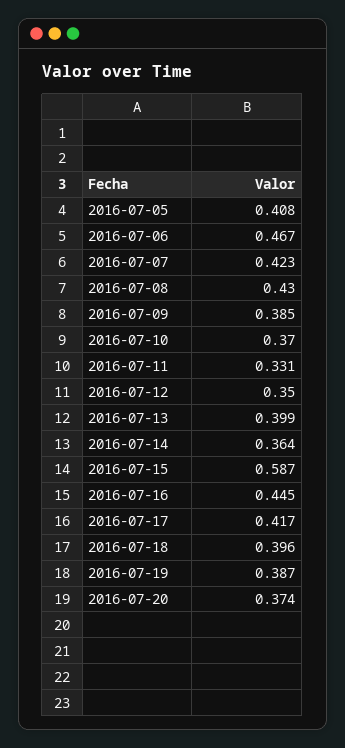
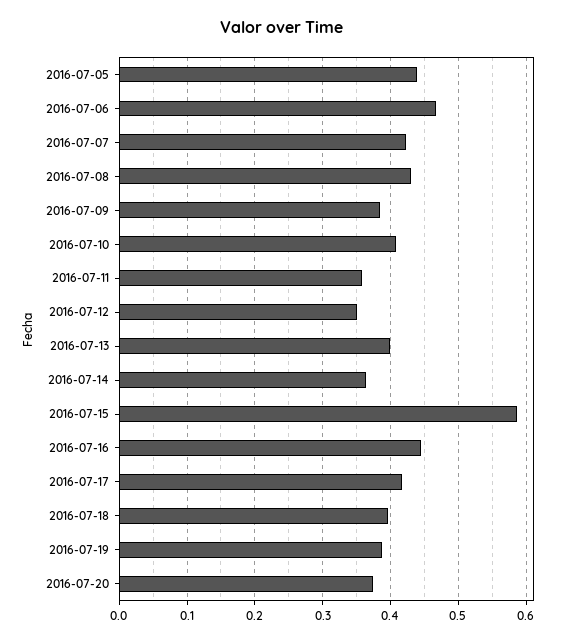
2016-07-05: 0.408 -> 0.44
2016-07-10: 0.37 -> 0.41
2016-07-11: 0.331 -> 0.36

